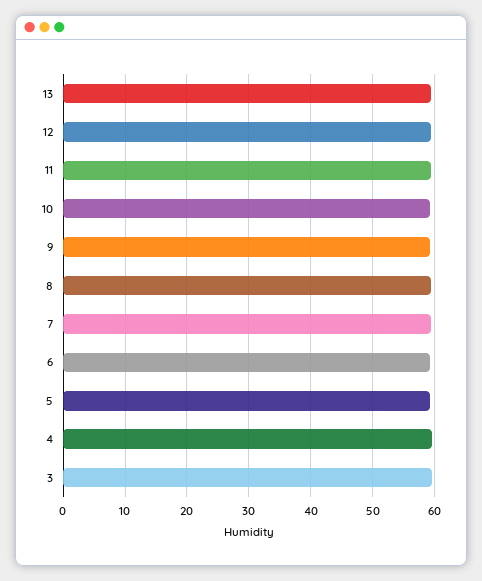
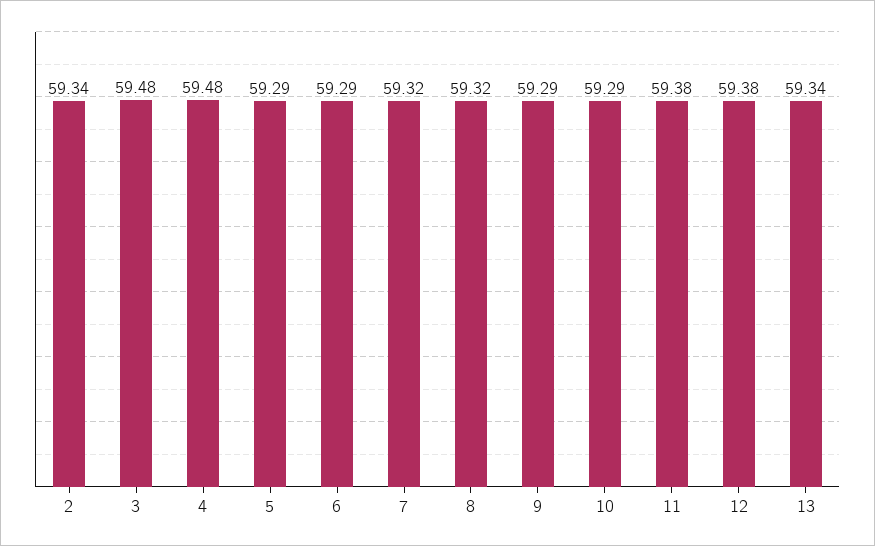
2: none -> 59.34

